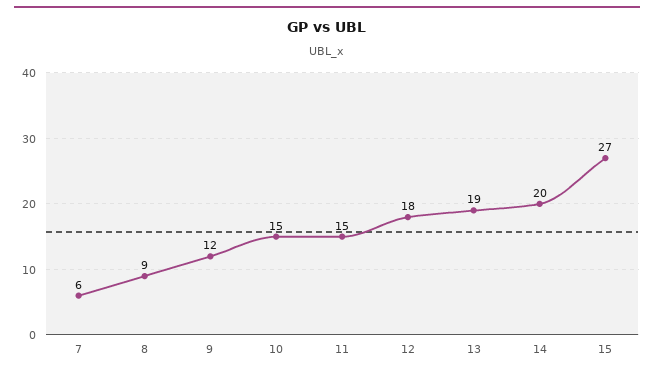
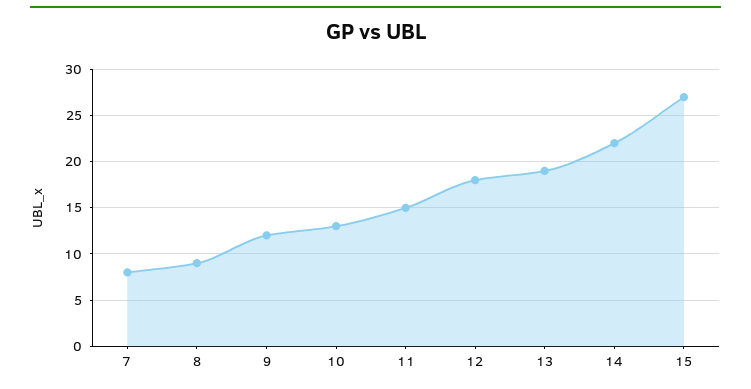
7: 6 -> 8
10: 15 -> 13
14: 20 -> 22

